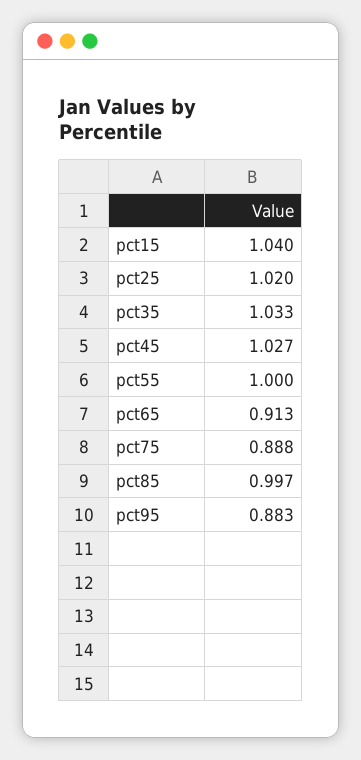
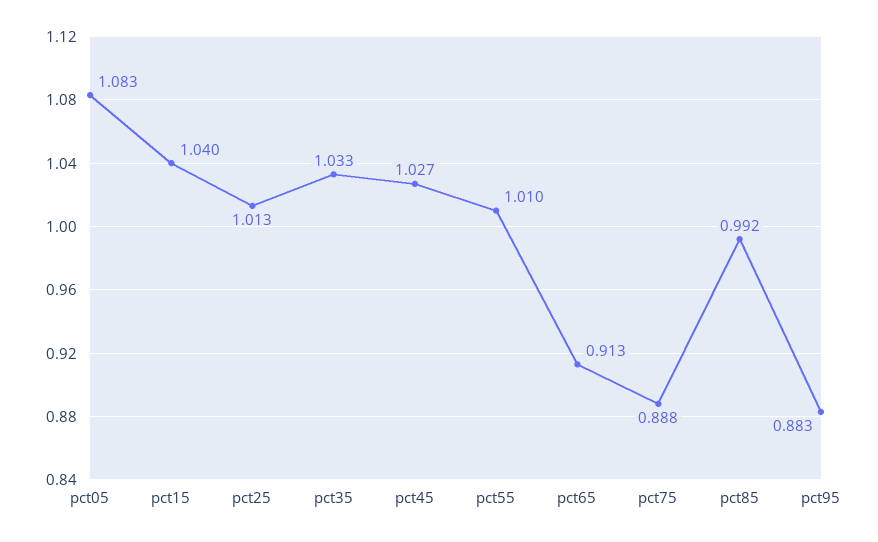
pct25: 1.02 -> 1.013
pct55: 1 -> 1.01
pct85: 0.997 -> 0.992
pct05: none -> 1.083

